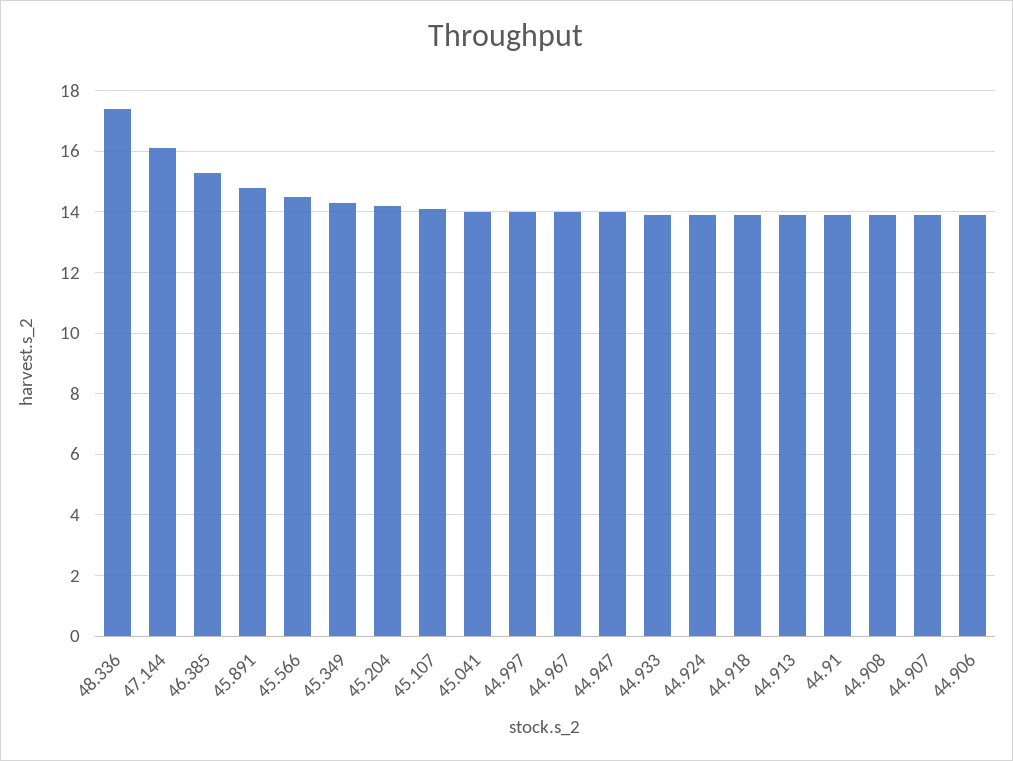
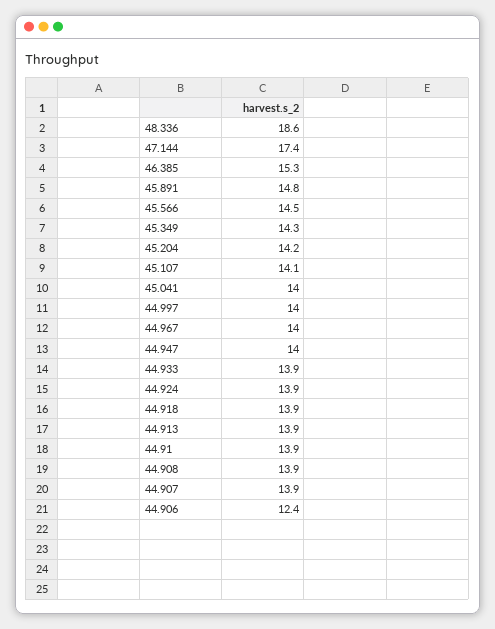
48.336: 17.5 -> 18.6
47.144: 16 -> 17.4
44.906: 14 -> 12.4

